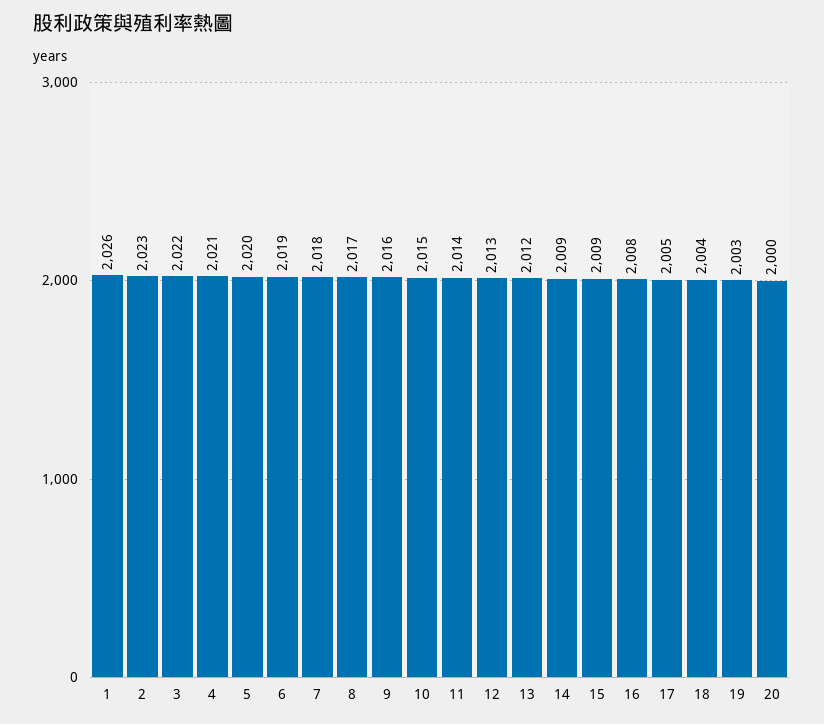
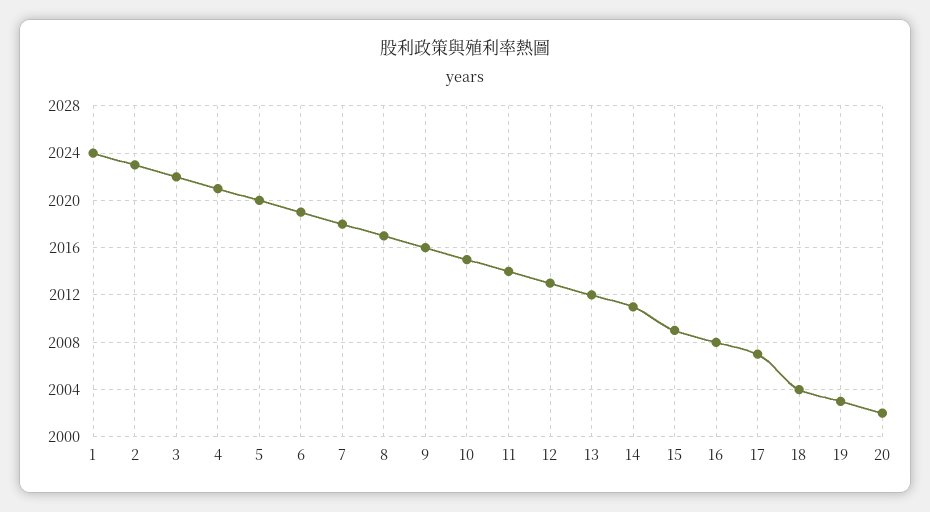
1: 2026 -> 2024
14: 2009 -> 2011
17: 2005 -> 2007
20: 2000 -> 2002

